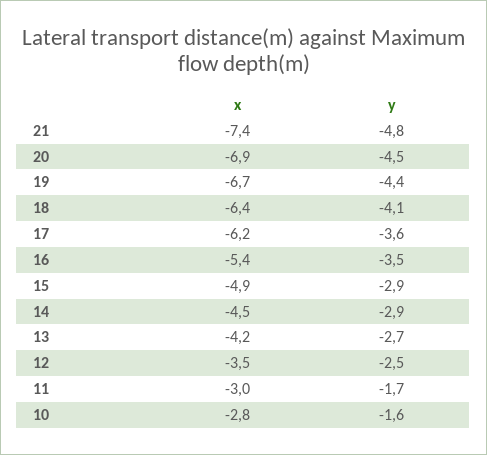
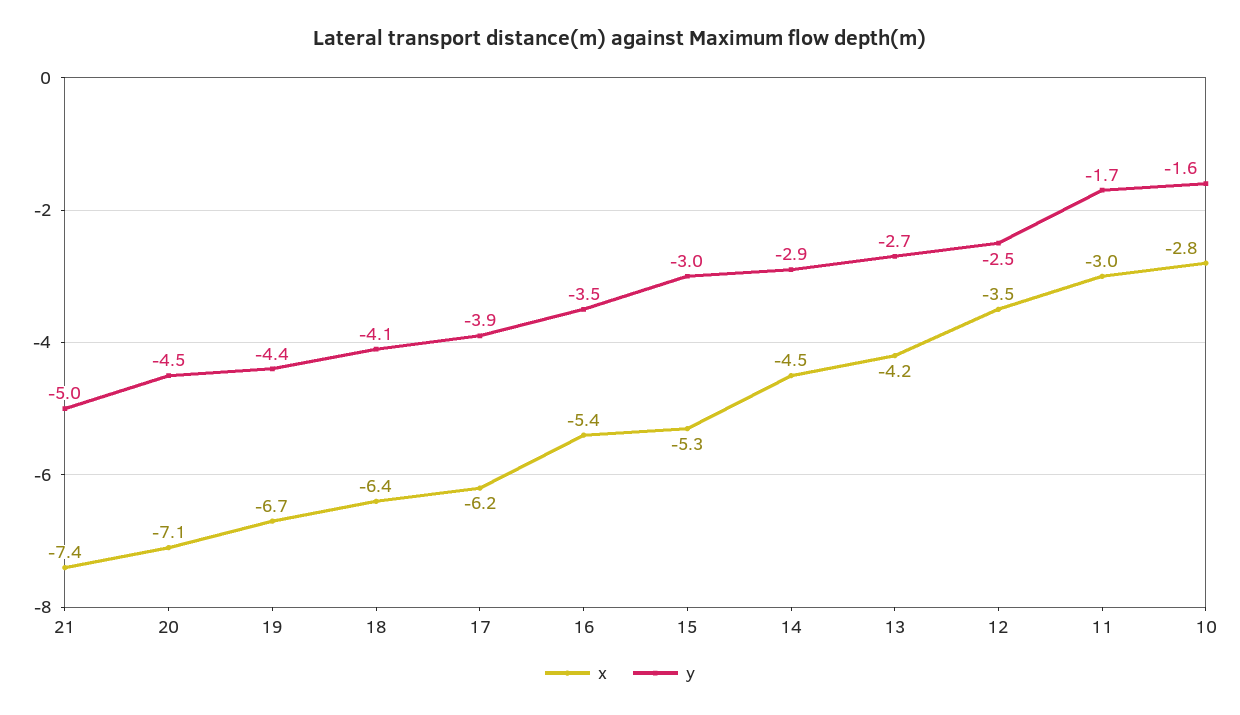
y, 21: -4.8 -> -5
x, 20: -6.9 -> -7.1
y, 17: -3.6 -> -3.9
x, 15: -4.9 -> -5.3
y, 15: -2.9 -> -3

